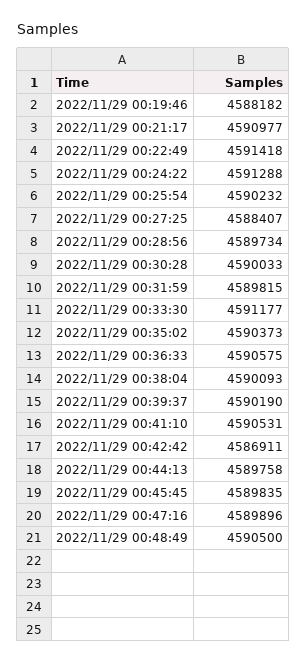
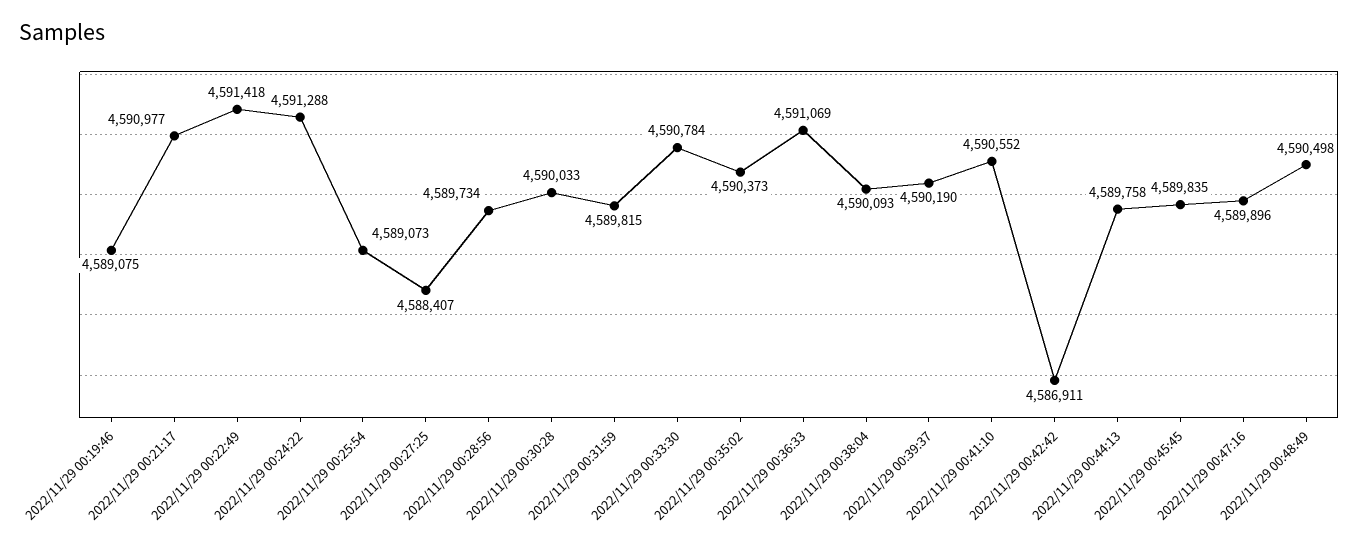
2022/11/29 00:19:46: 4588182 -> 4589075
2022/11/29 00:25:54: 4590232 -> 4589073
2022/11/29 00:33:30: 4591177 -> 4590784
2022/11/29 00:36:33: 4590575 -> 4591069
2022/11/29 00:41:10: 4590531 -> 4590552
2022/11/29 00:48:49: 4590500 -> 4590498

